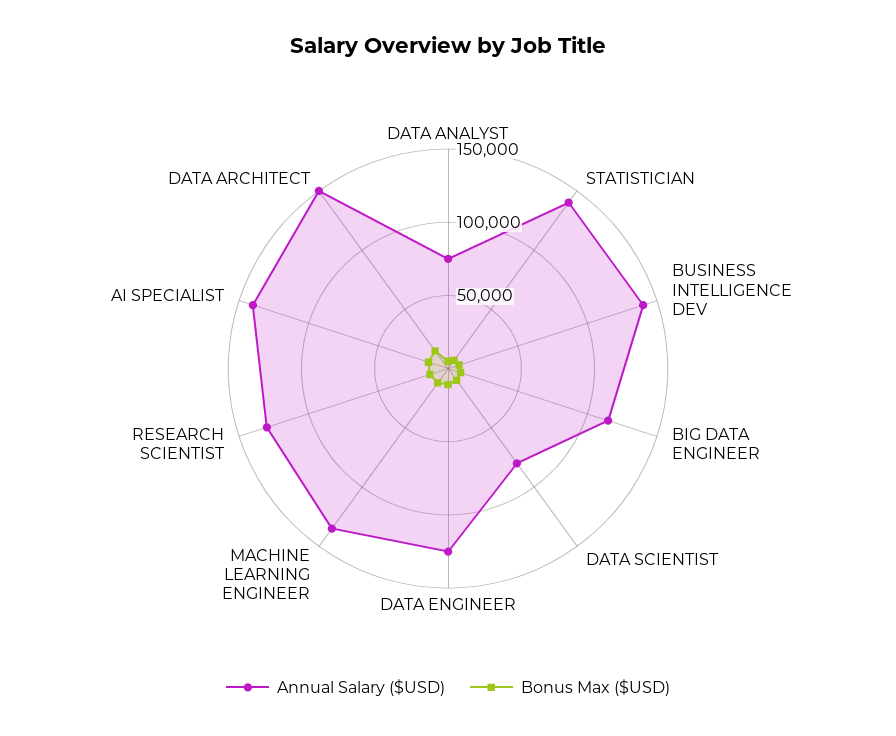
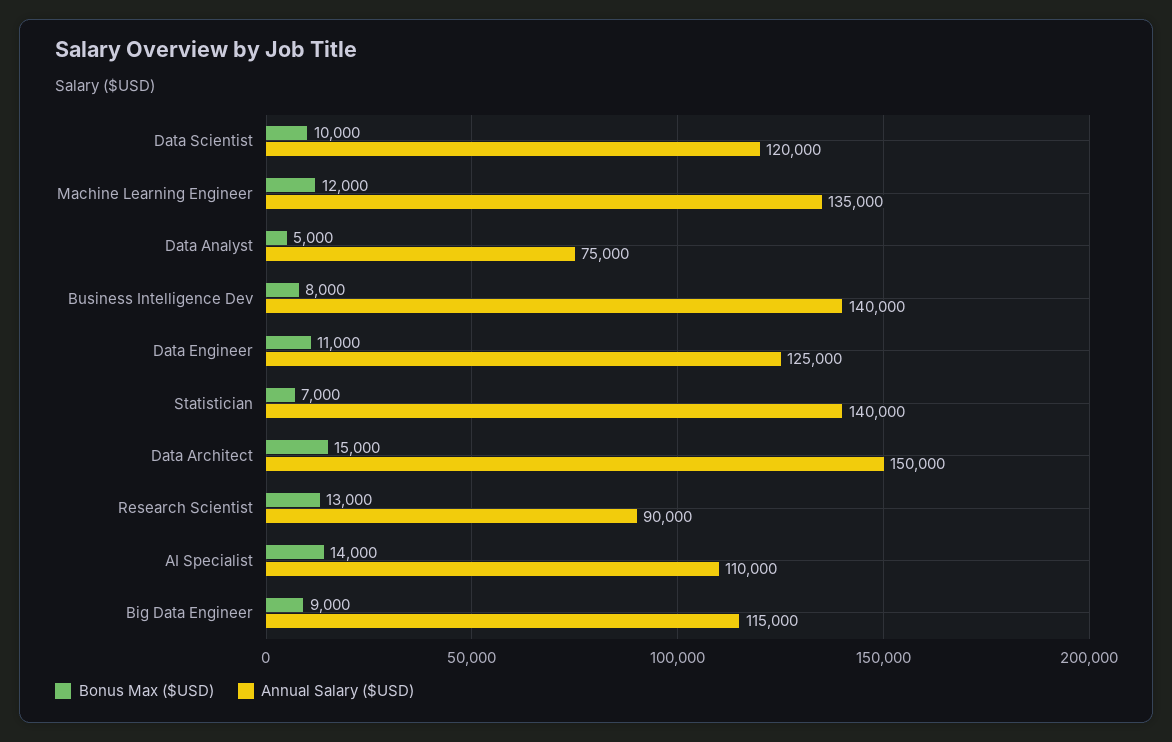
Annual Salary ($USD), DATA SCIENTIST: 80000 -> 120000
Annual Salary ($USD), RESEARCH SCIENTIST: 130000 -> 90000
Annual Salary ($USD), AI SPECIALIST: 140000 -> 110000

